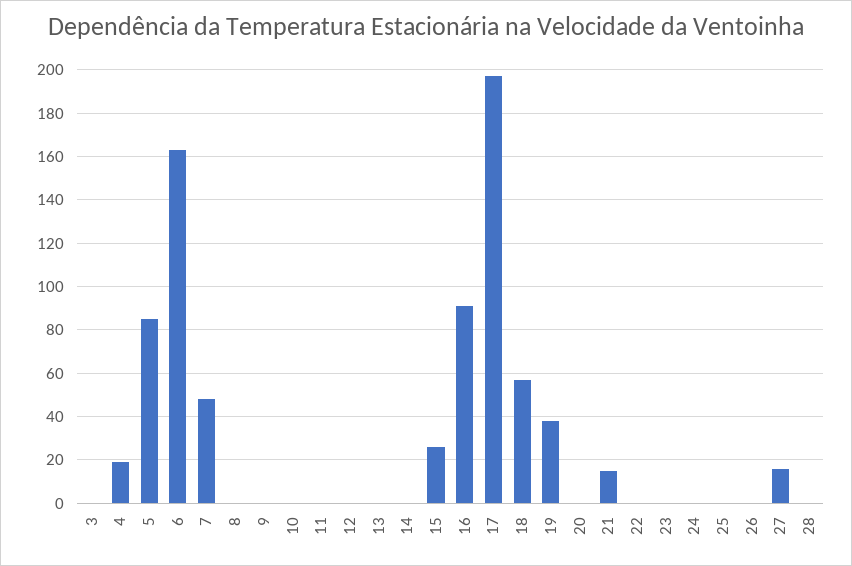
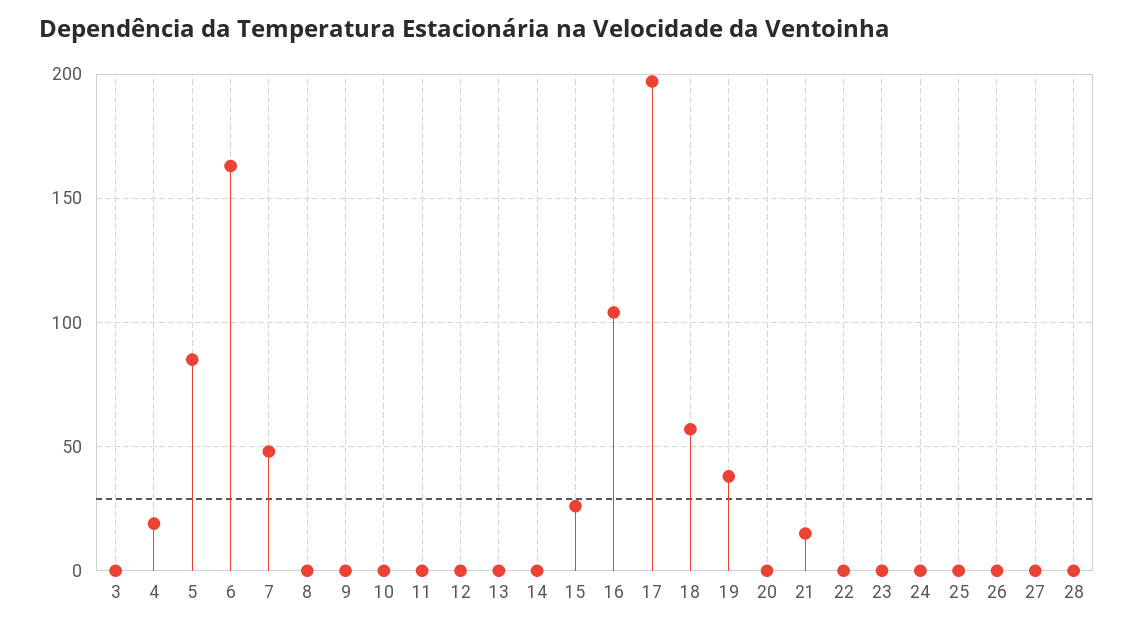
16: 90 -> 105
27: 15 -> 0

